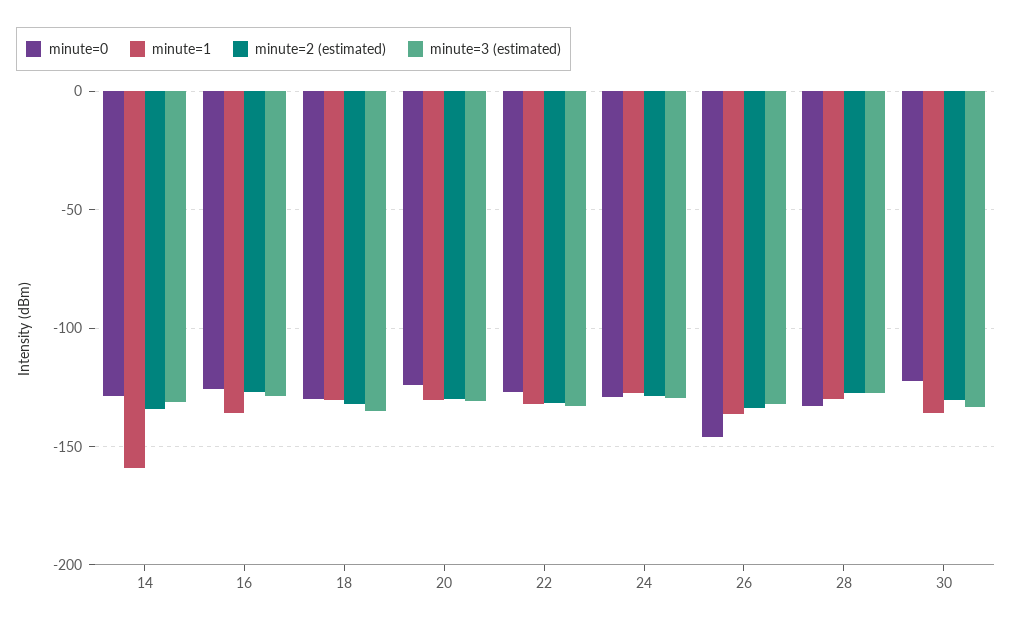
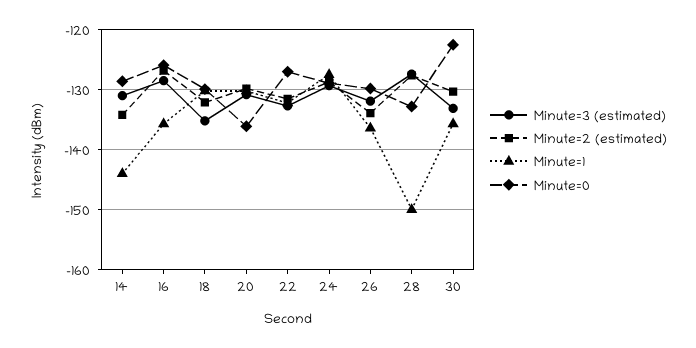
minute=1, 14: -160 -> -144
minute=0, 20: -125 -> -136
minute=0, 26: -145 -> -130
minute=1, 28: -130 -> -150

